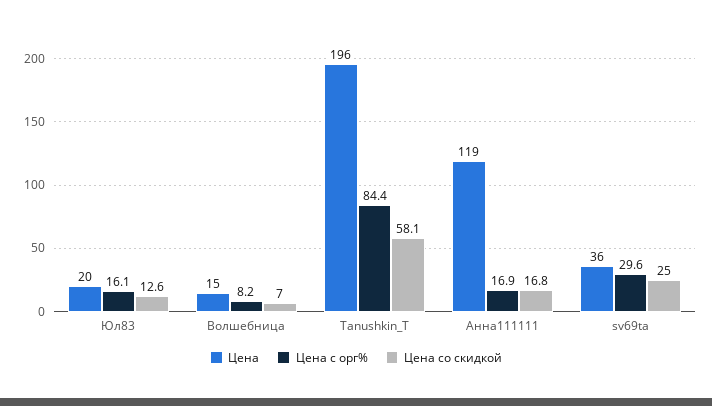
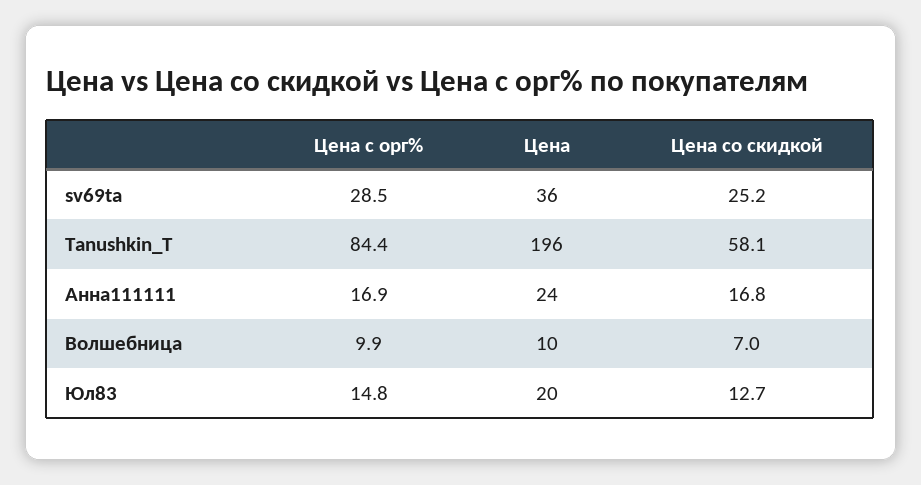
Цена с орг%, Юл83: 16.1 -> 14.8
Цена со скидкой, Юл83: 12.6 -> 12.7
Цена, Волшебница: 15 -> 10
Цена с орг%, Волшебница: 8.2 -> 9.9
Цена, Анна111111: 119 -> 24
Цена с орг%, sv69ta: 29.6 -> 28.5
Цена со скидкой, sv69ta: 25 -> 25.2

